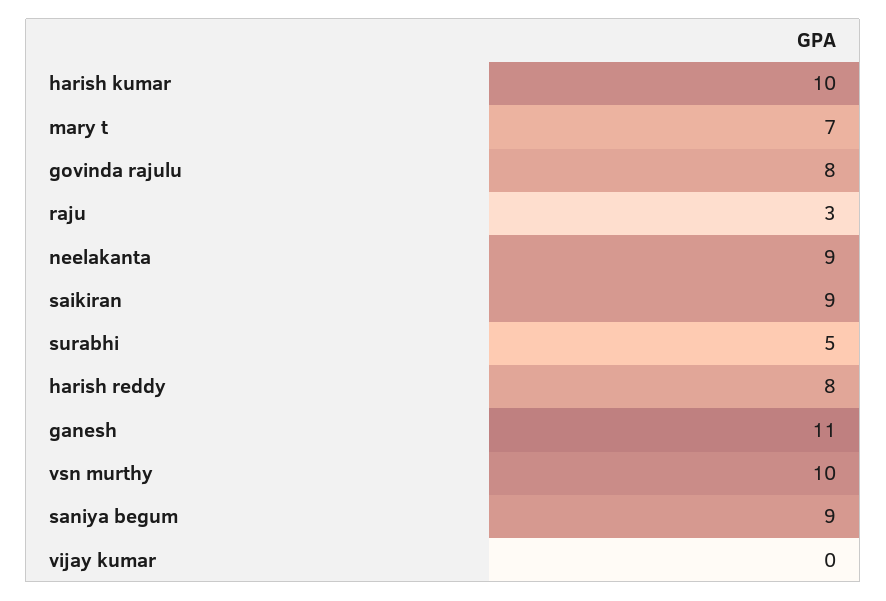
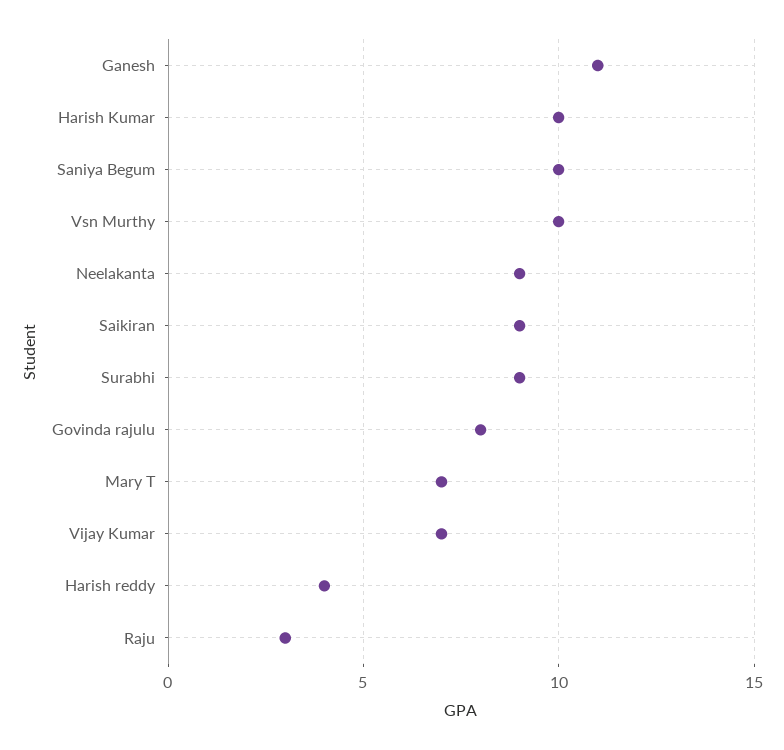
surabhi: 5 -> 9
harish reddy: 8 -> 4
saniya begum: 9 -> 10
vijay kumar: 0 -> 7

